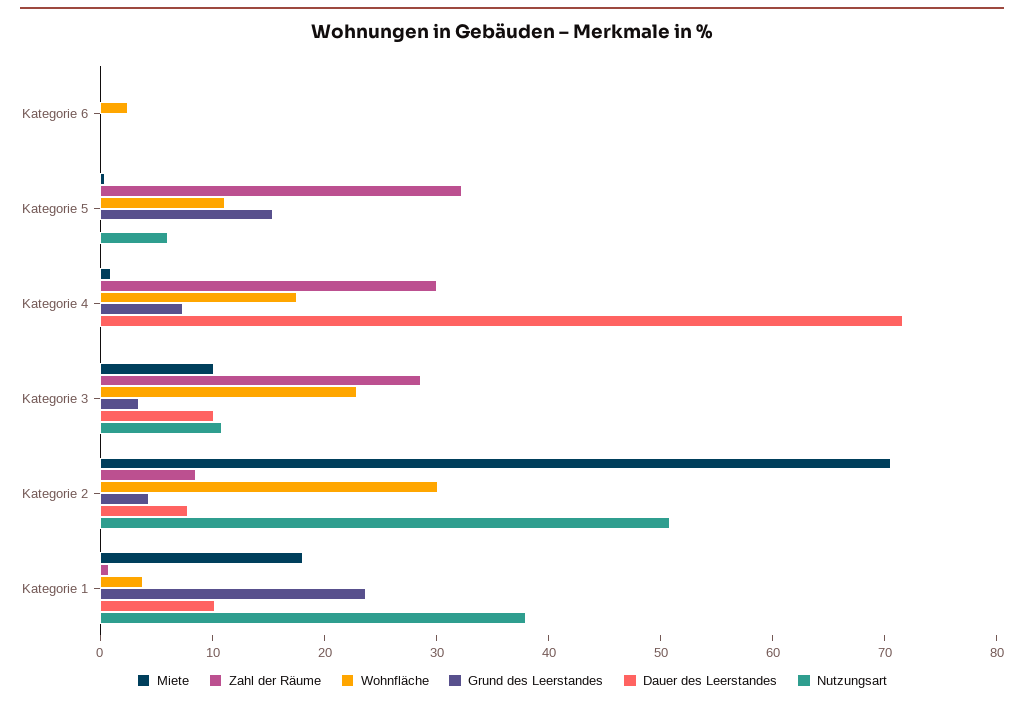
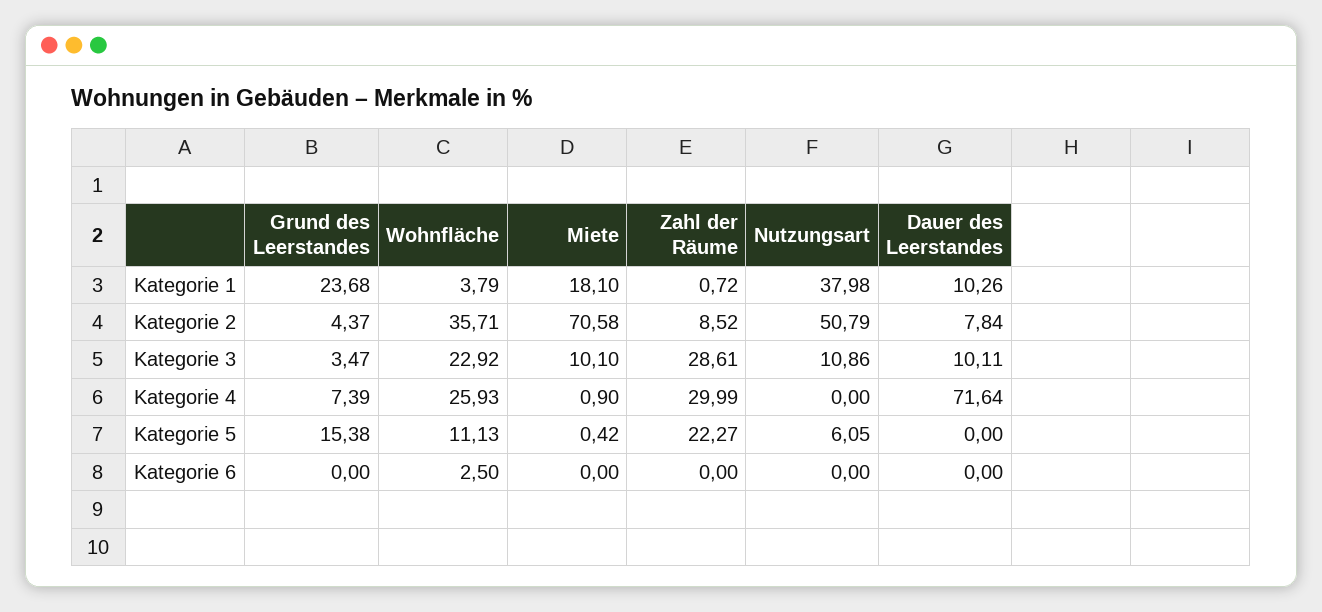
Zahl der Räume, Kategorie 5: 32 -> 22.27
Wohnfläche, Kategorie 4: 18 -> 25.93
Wohnfläche, Kategorie 2: 30 -> 35.71

